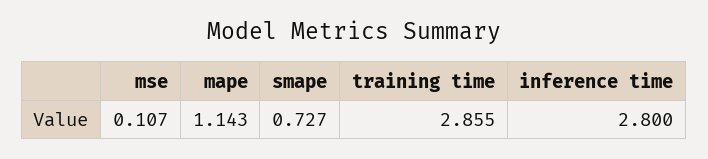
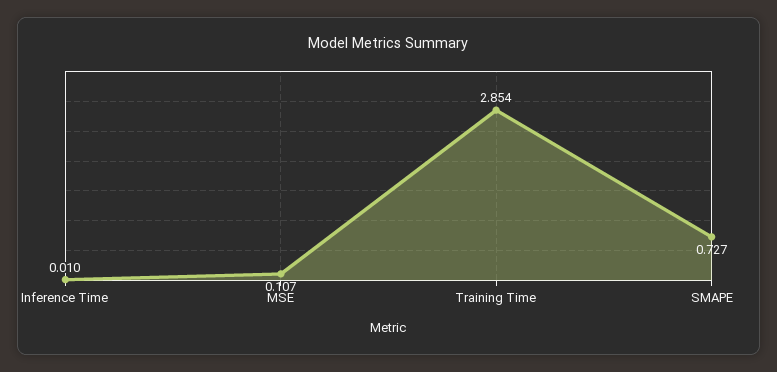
mape: 1.143 -> none
training time: 2.855 -> 2.854
inference time: 2.8 -> 0.01

